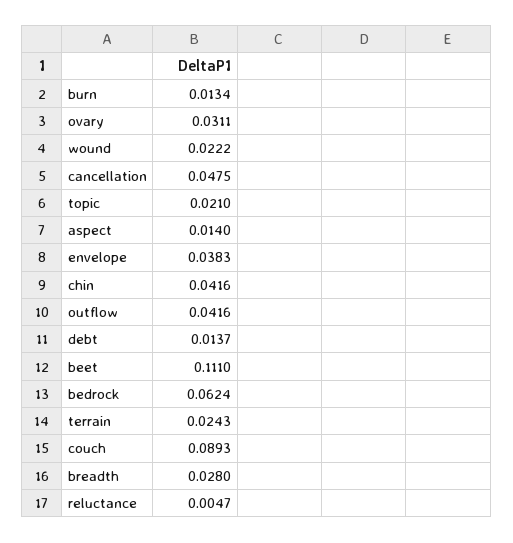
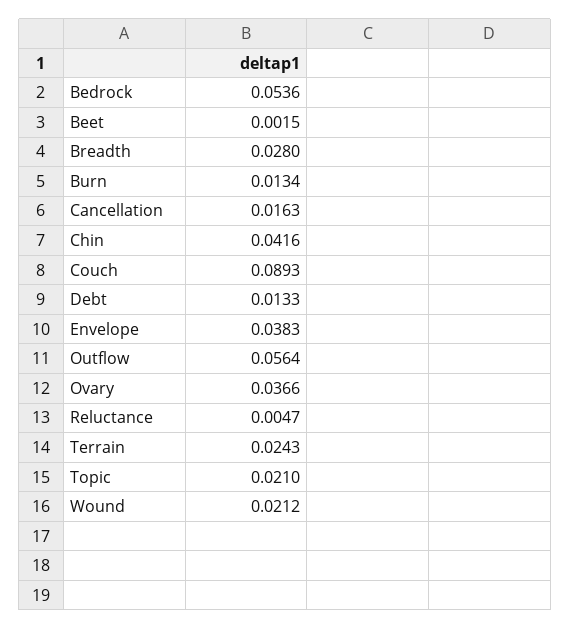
ovary: 0.0311 -> 0.0366
wound: 0.0222 -> 0.0212
cancellation: 0.0475 -> 0.0163
aspect: 0.014 -> none
outflow: 0.0416 -> 0.0564
debt: 0.0137 -> 0.0133
beet: 0.111 -> 0.0015
bedrock: 0.0624 -> 0.0536

